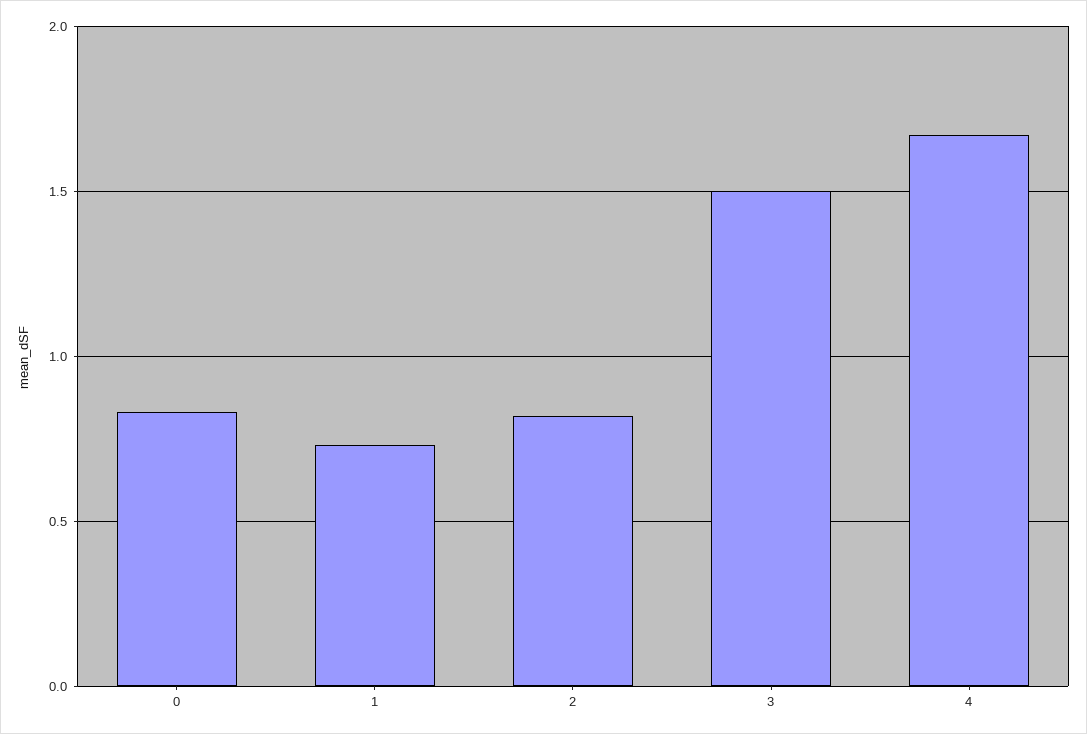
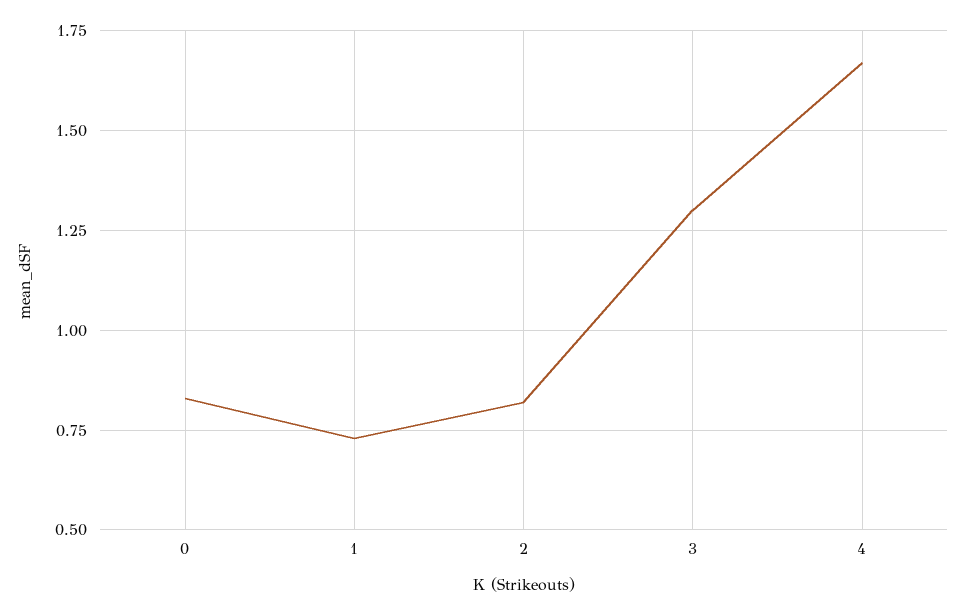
3: 1.5 -> 1.3

